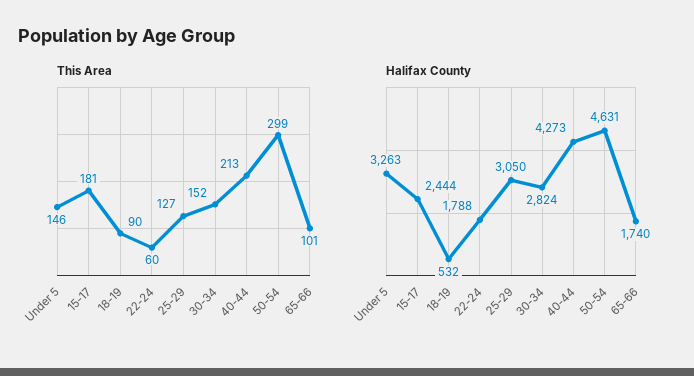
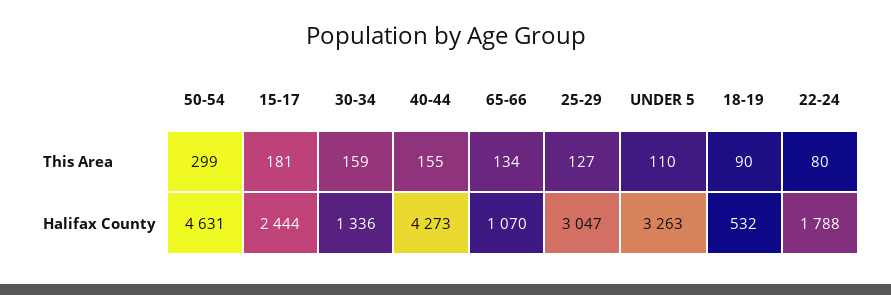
This Area, Under 5: 146 -> 110
This Area, 22-24: 60 -> 80
This Area, 30-34: 152 -> 159
This Area, 40-44: 213 -> 155
This Area, 65-66: 101 -> 134
Halifax County, 25-29: 3050 -> 3047
Halifax County, 30-34: 2824 -> 1336
Halifax County, 65-66: 1740 -> 1070

